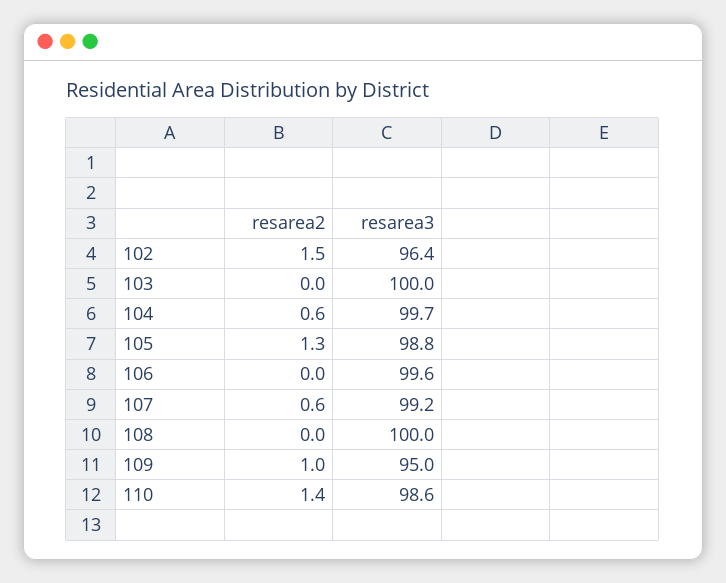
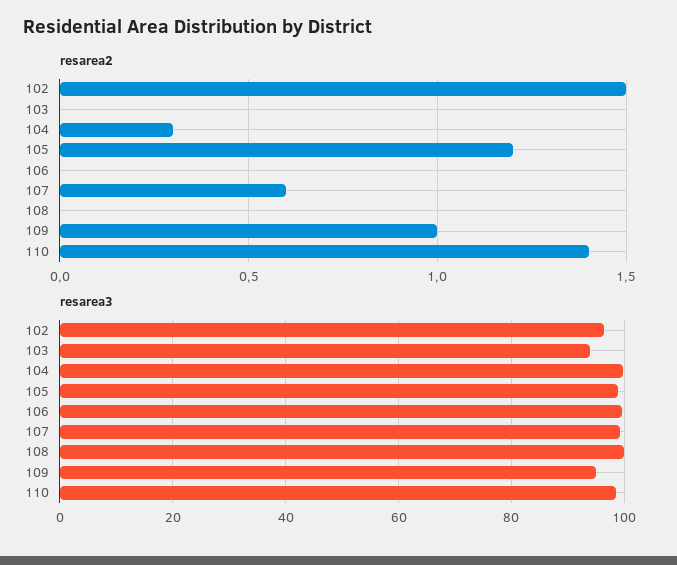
resarea3, 103: 100 -> 94
resarea2, 104: 0.6 -> 0.3
resarea2, 105: 1.3 -> 1.2

